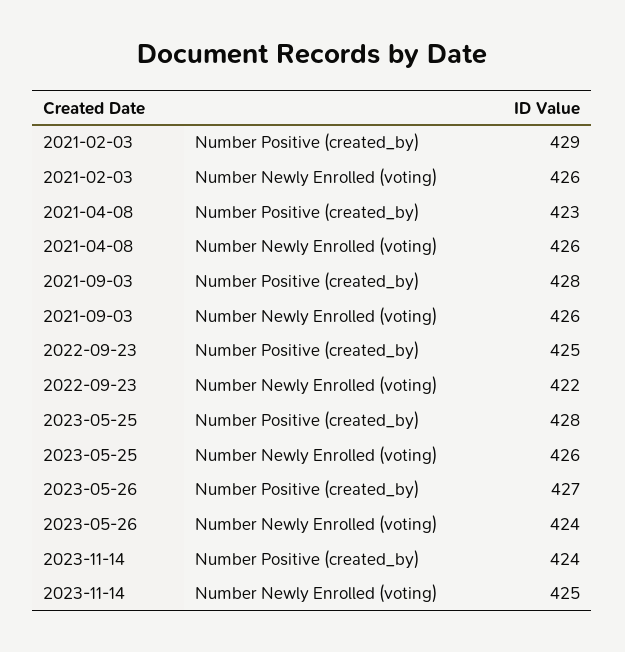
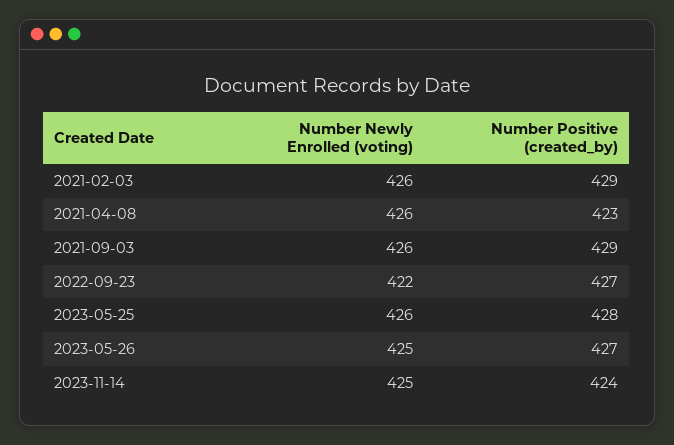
2021-09-03, Number Positive (created_by): 428 -> 429
2022-09-23, Number Positive (created_by): 425 -> 427
2023-05-26, Number Newly Enrolled (voting): 424 -> 425

